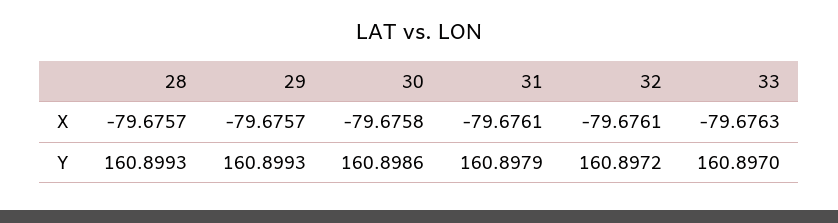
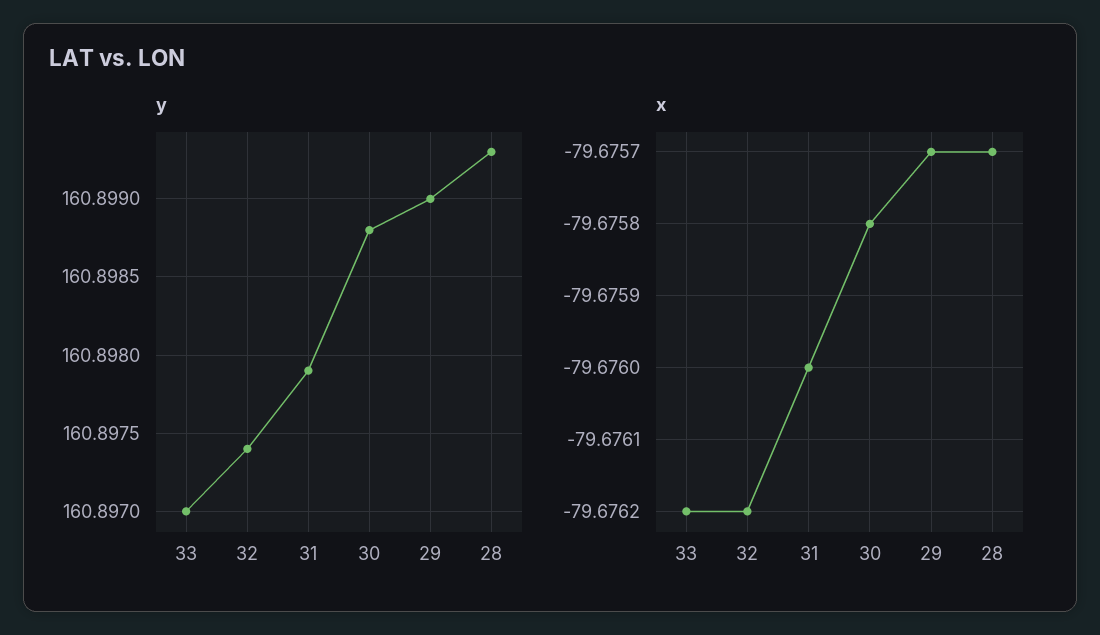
X, 31: -79.6761 -> -79.676
X, 32: -79.6761 -> -79.6762
X, 33: -79.6763 -> -79.6762
Y, 29: 160.8993 -> 160.899
Y, 30: 160.8986 -> 160.8988
Y, 32: 160.8972 -> 160.8974

